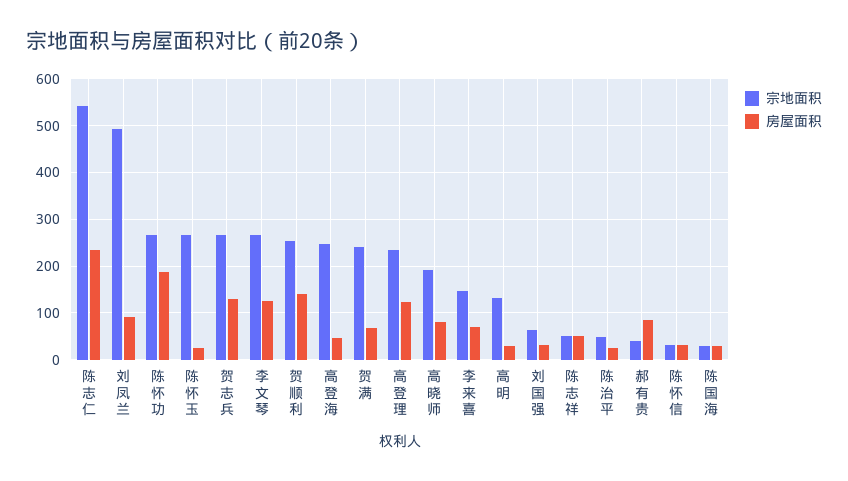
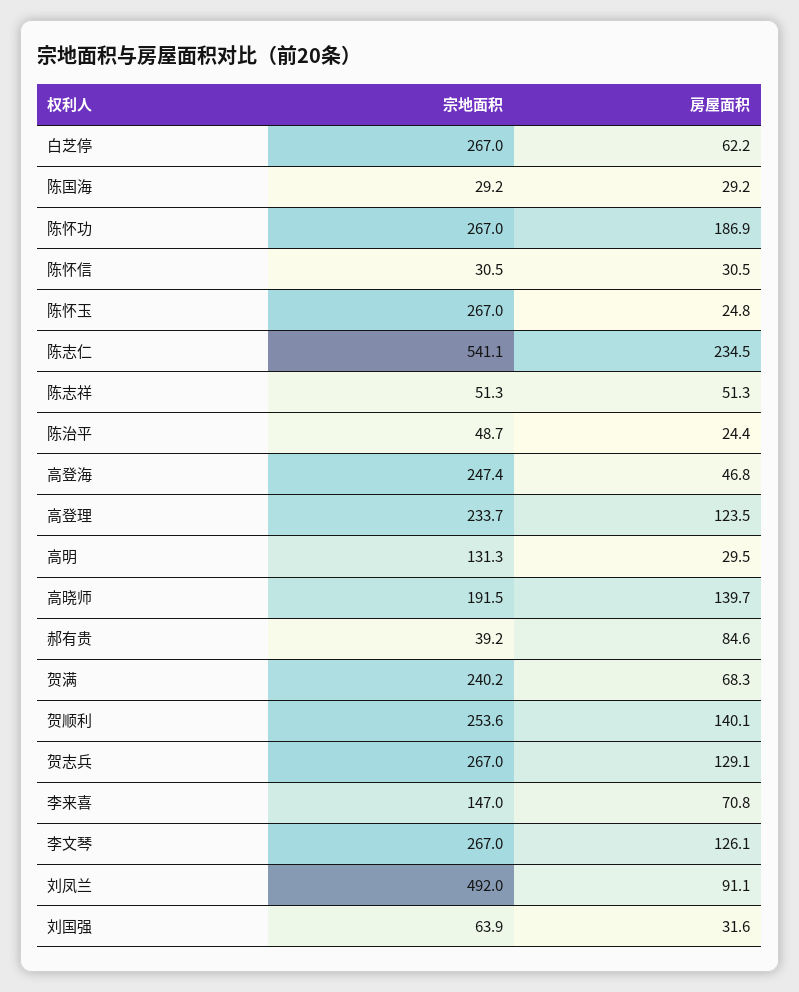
房屋面积, 高晓师: 80 -> 139.7
宗地面积, 白芝停: none -> 267
房屋面积, 白芝停: none -> 62.2

